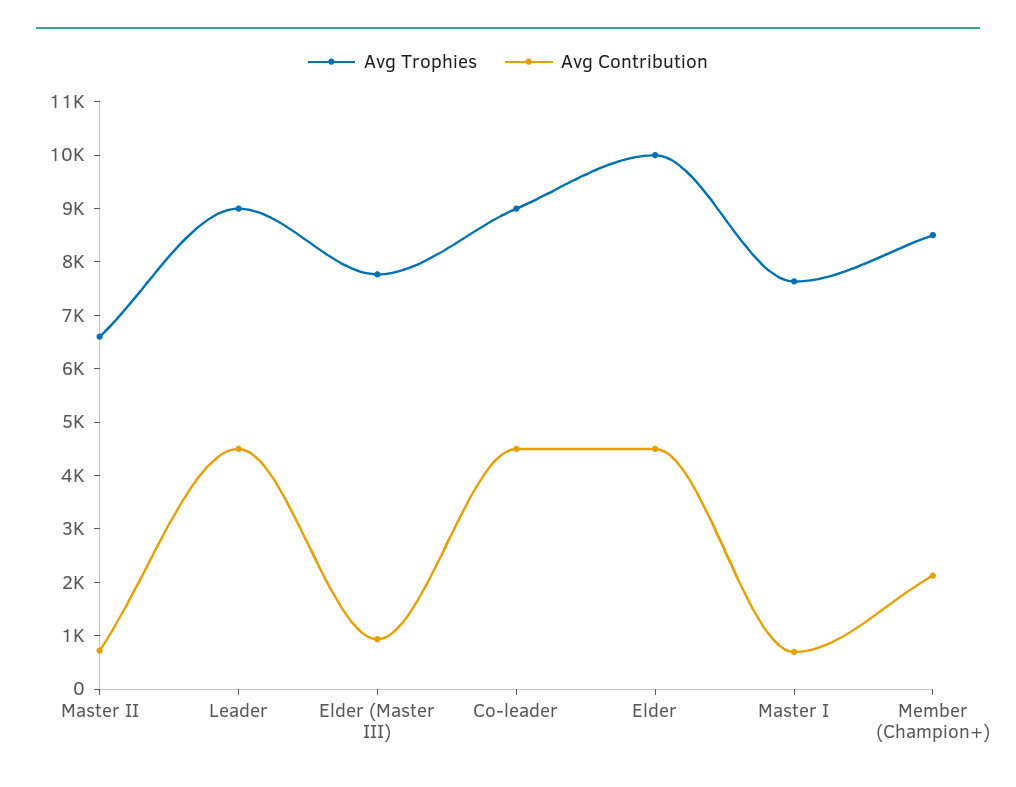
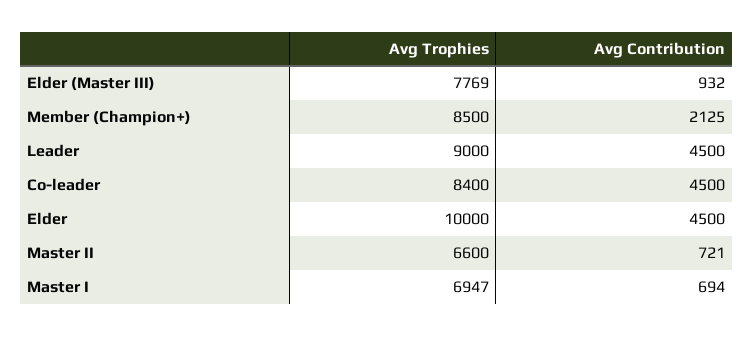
Avg Trophies, Co-leader: 9000 -> 8400
Avg Trophies, Master I: 7600 -> 6947

